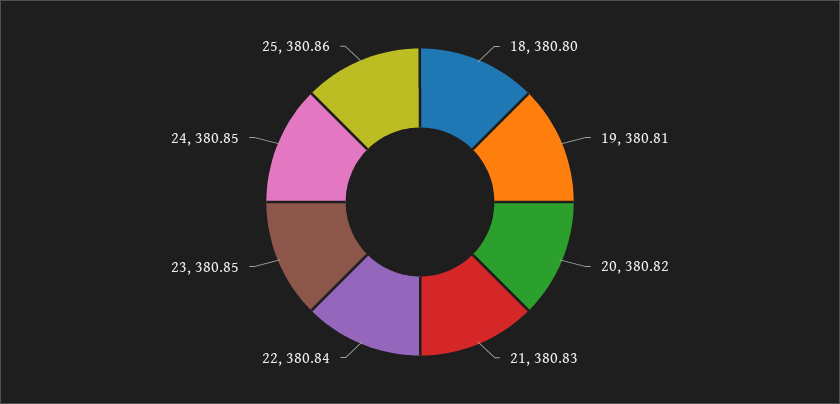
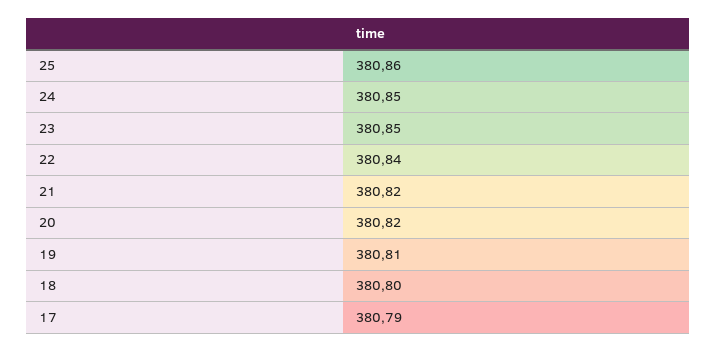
21: 380.83 -> 380.82
17: none -> 380.79

